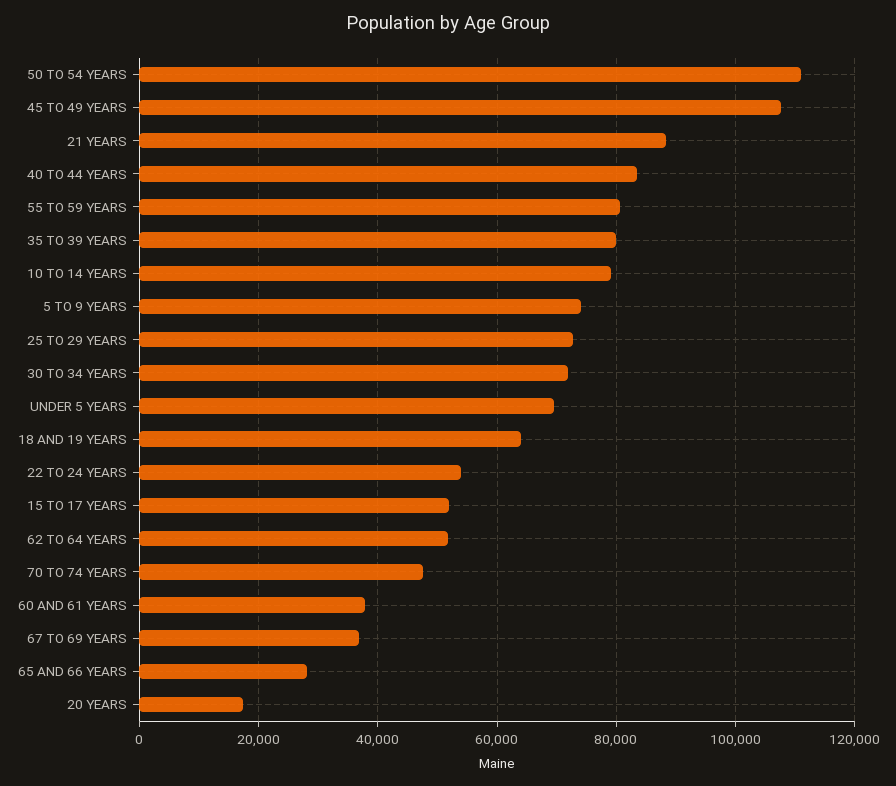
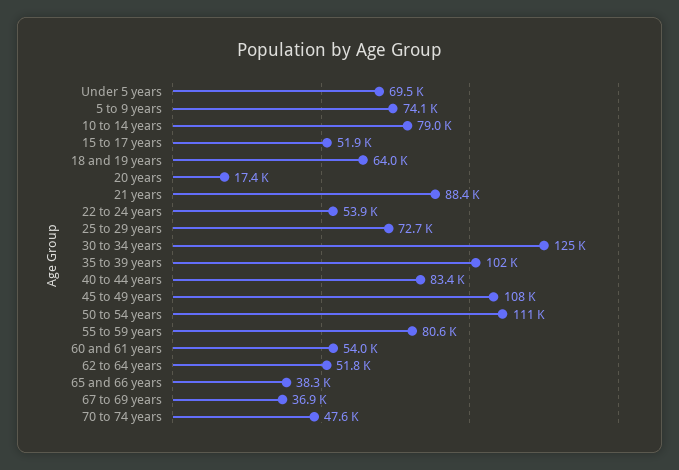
35 TO 39 YEARS: 80000 -> 102000
30 TO 34 YEARS: 72000 -> 125000
60 AND 61 YEARS: 38000 -> 54000
65 AND 66 YEARS: 28000 -> 38300

